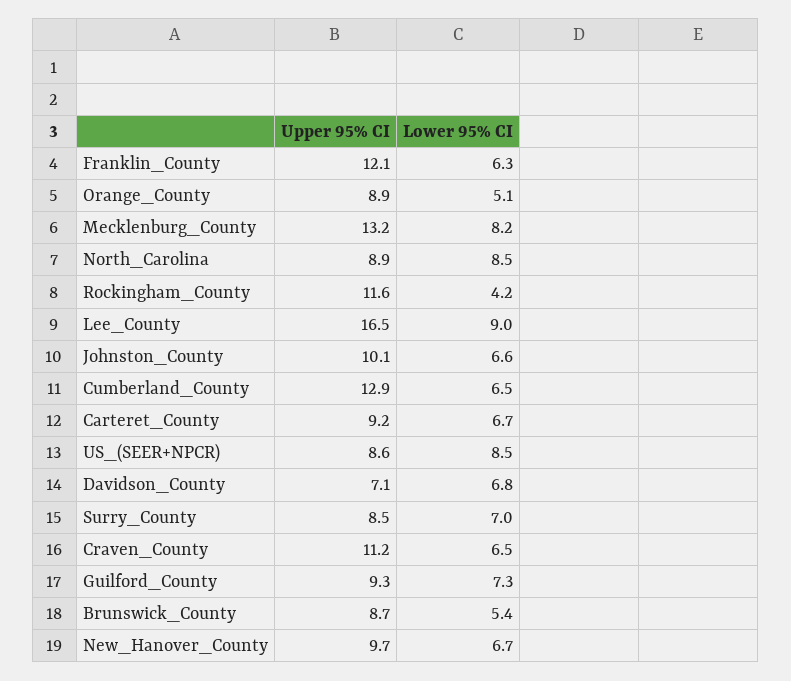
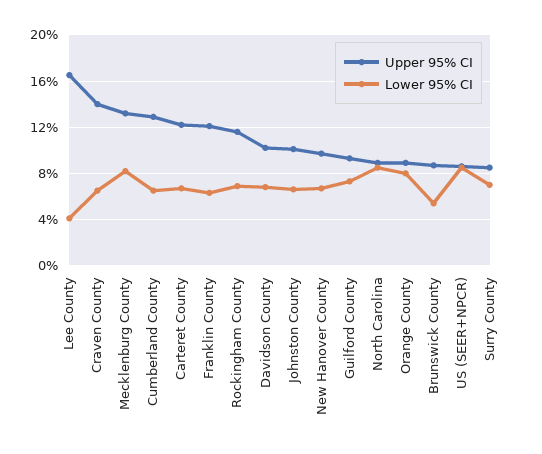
Lower 95% CI, Orange_County: 5.1 -> 8
Lower 95% CI, Rockingham_County: 4.2 -> 7
Lower 95% CI, Lee_County: 9 -> 4
Upper 95% CI, Carteret_County: 9.2 -> 12
Upper 95% CI, Davidson_County: 7.1 -> 10
Upper 95% CI, Craven_County: 11.2 -> 14

